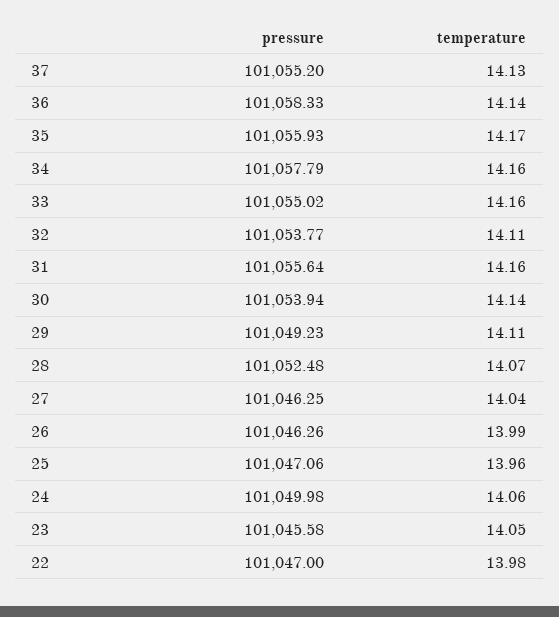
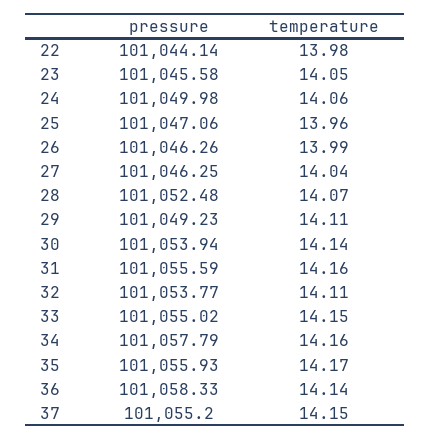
temperature, 37: 14.13 -> 14.15
temperature, 33: 14.16 -> 14.15
pressure, 31: 101055.64 -> 101055.59
pressure, 22: 101047 -> 101044.14

